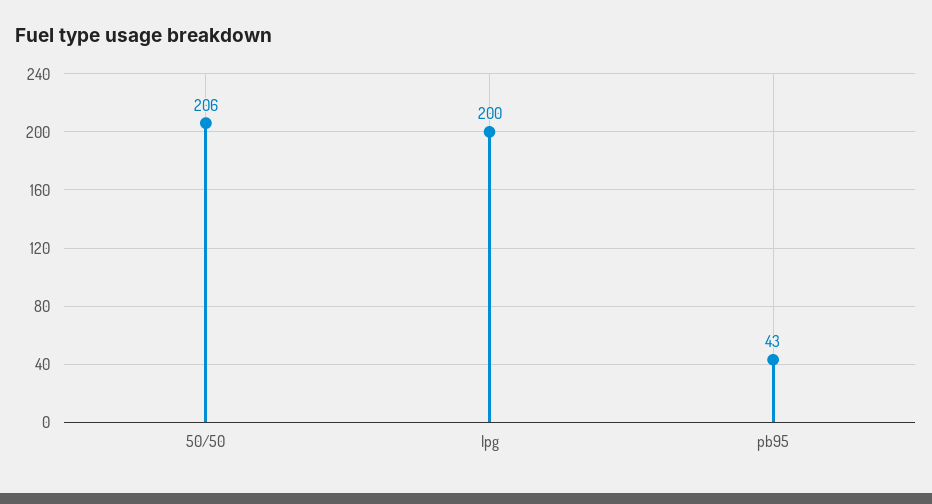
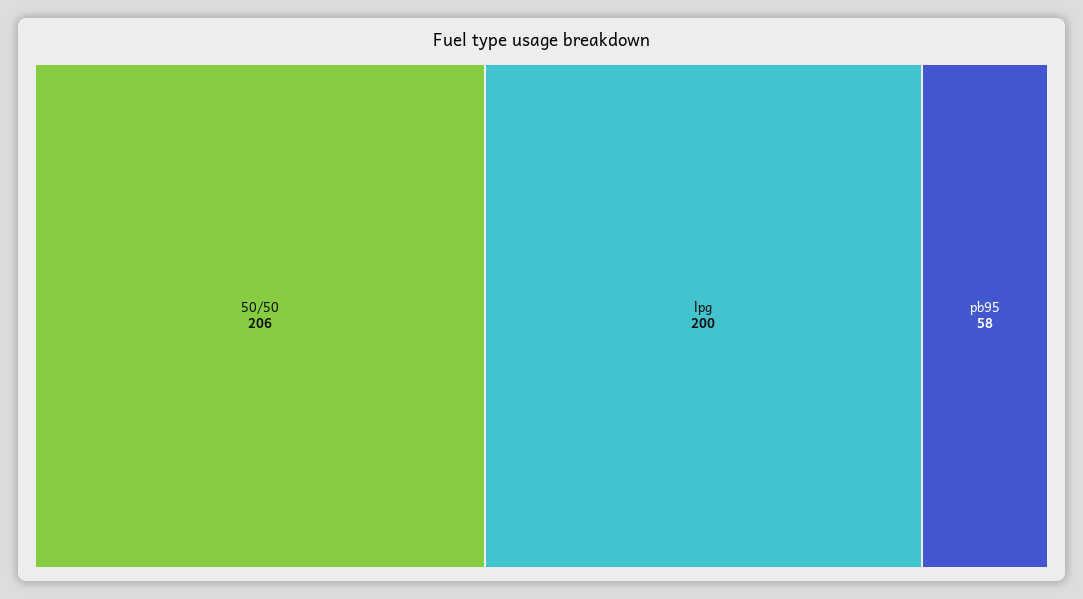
pb95: 43 -> 58

